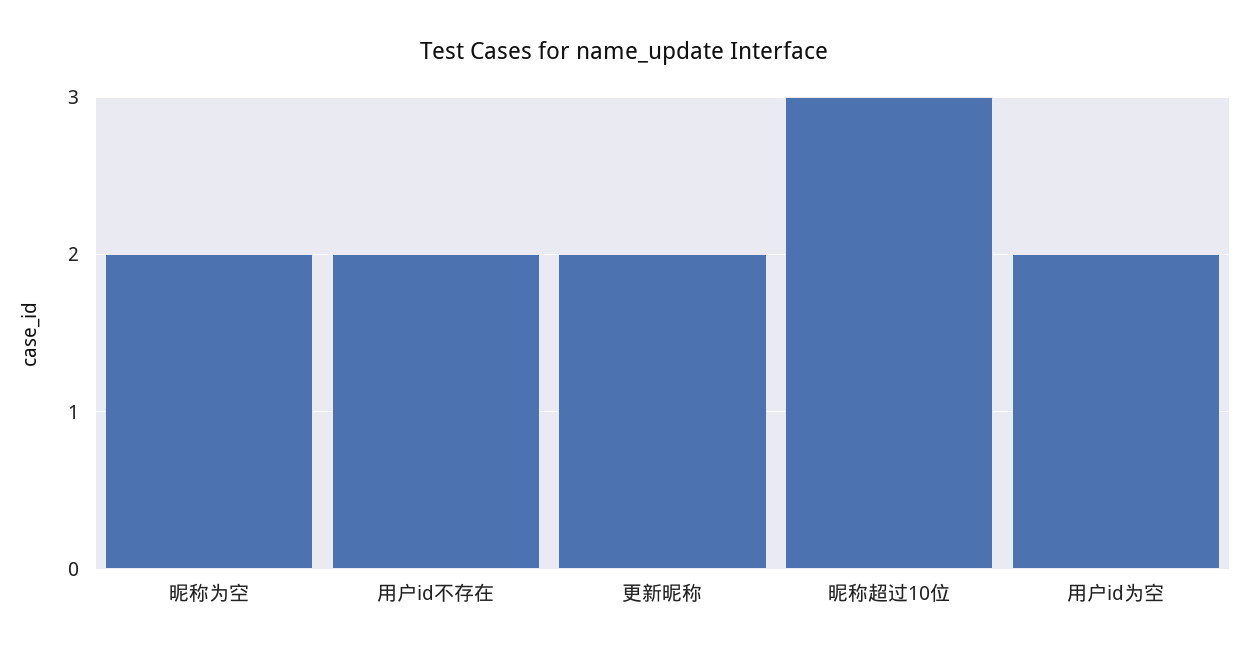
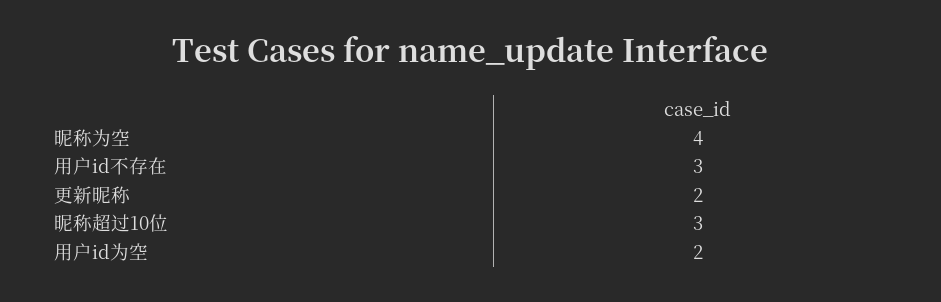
昵称为空: 2 -> 4
用户id不存在: 2 -> 3

